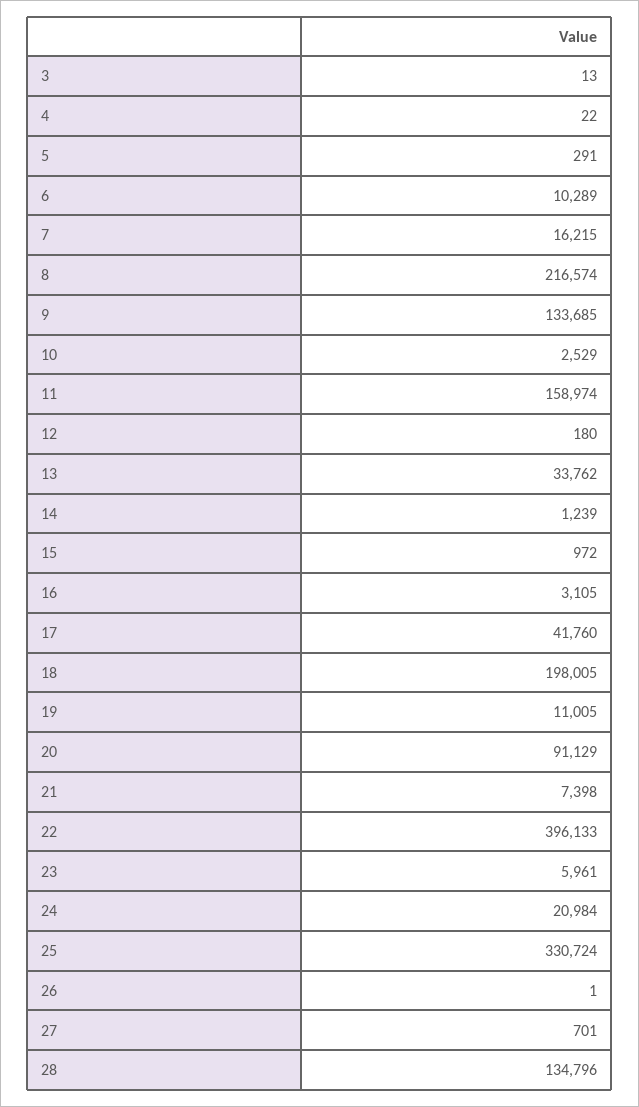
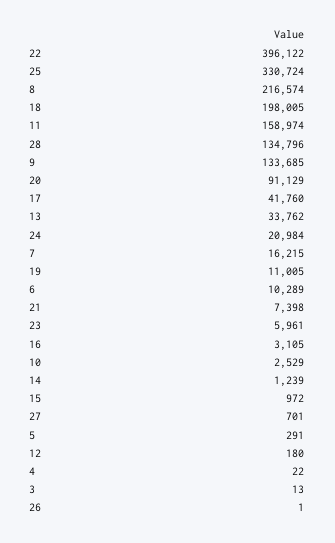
22: 396133 -> 396122

